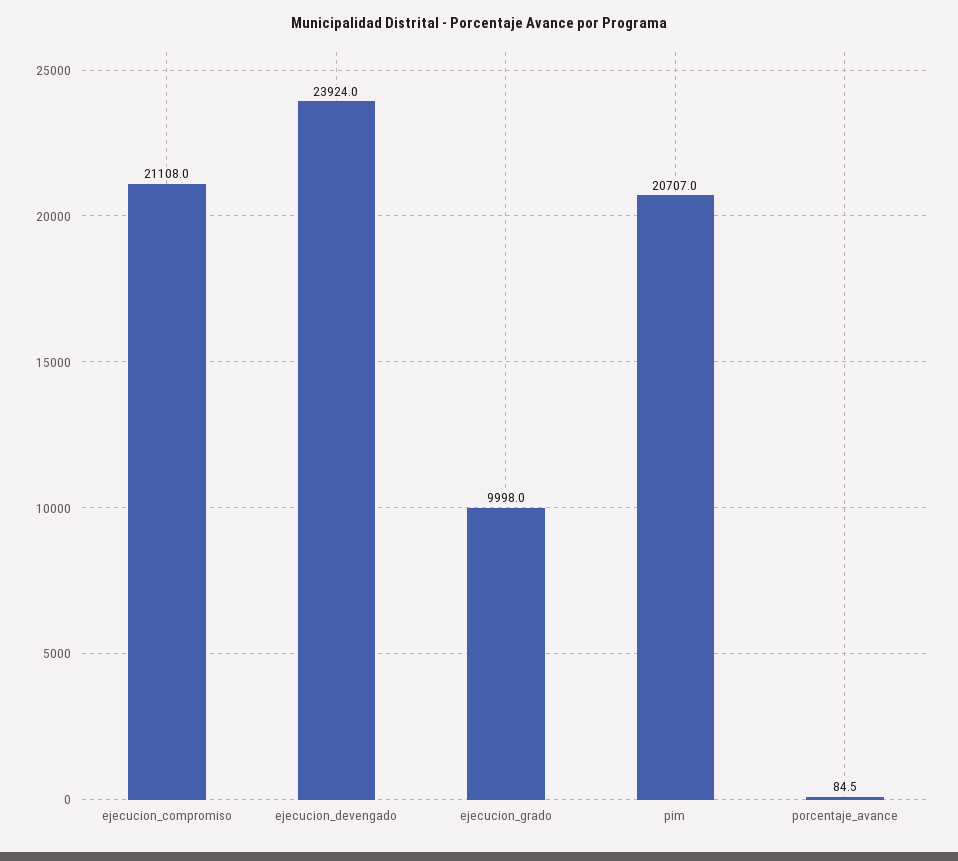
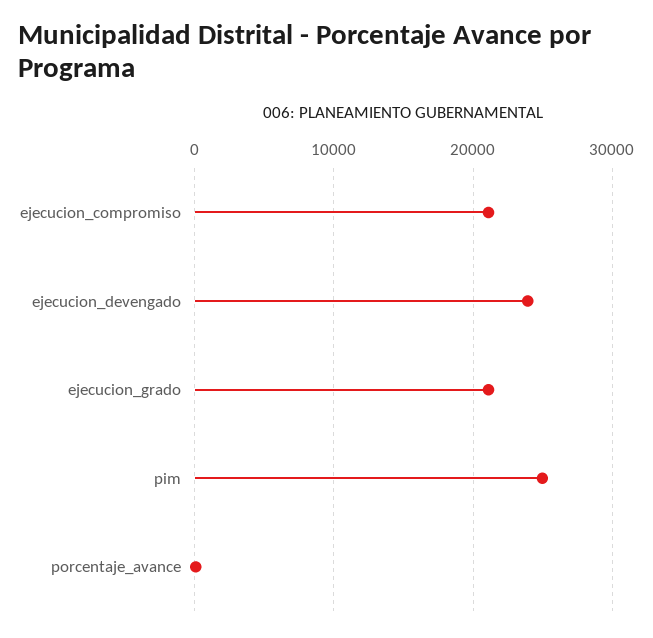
ejecucion_grado: 9998 -> 21000
pim: 20707 -> 25000

